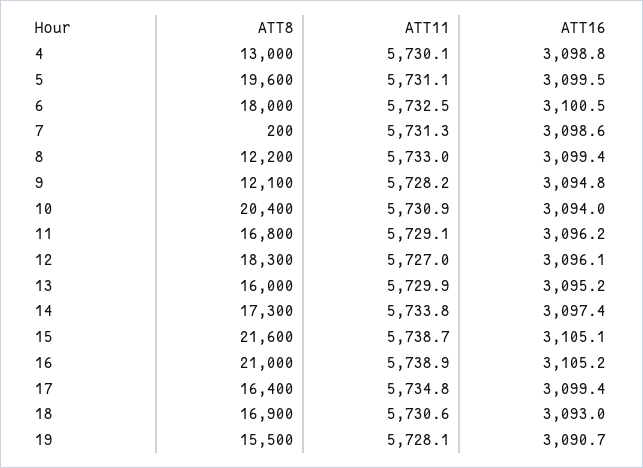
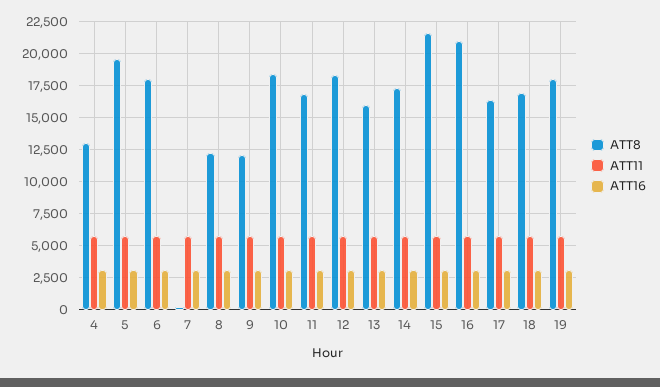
ATT8, 10: 20400 -> 18500
ATT8, 19: 15500 -> 18000

